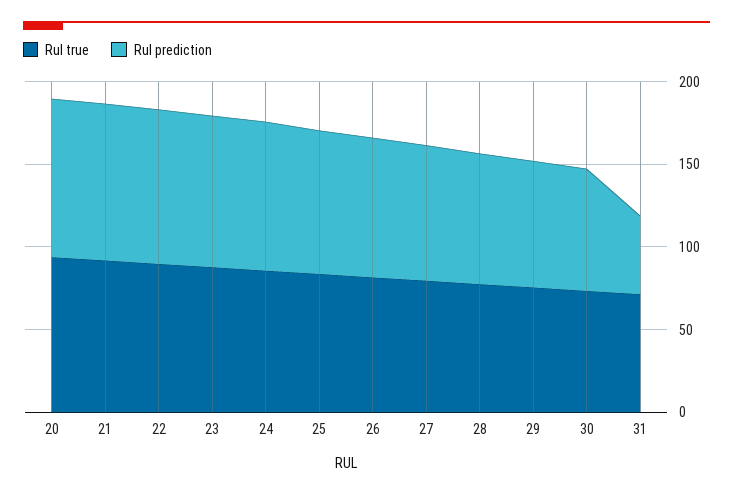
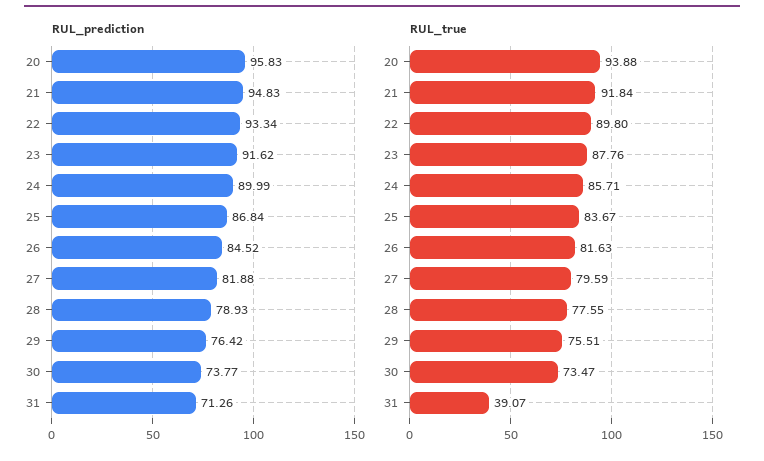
Rul true, 31: 70 -> 39.07
Rul prediction, 31: 50 -> 71.26

